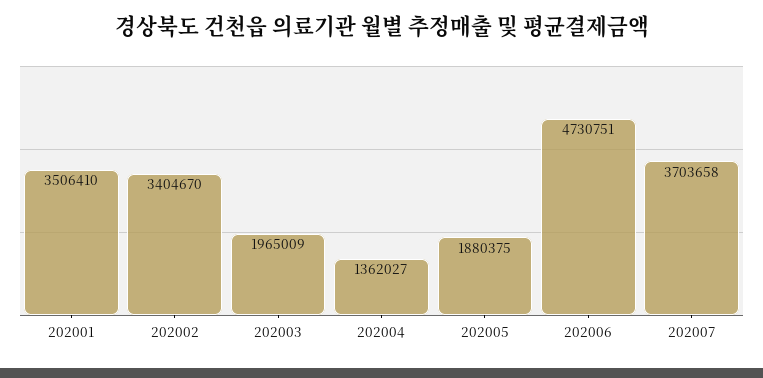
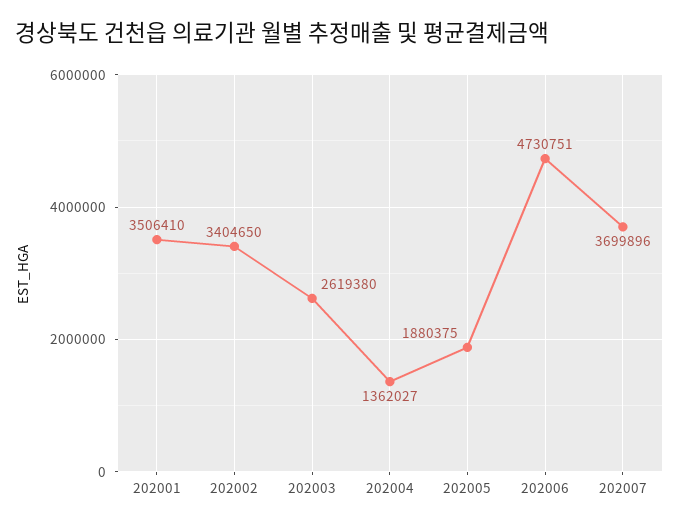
202002: 3404670 -> 3404650
202003: 1965009 -> 2619380
202007: 3703658 -> 3699896

